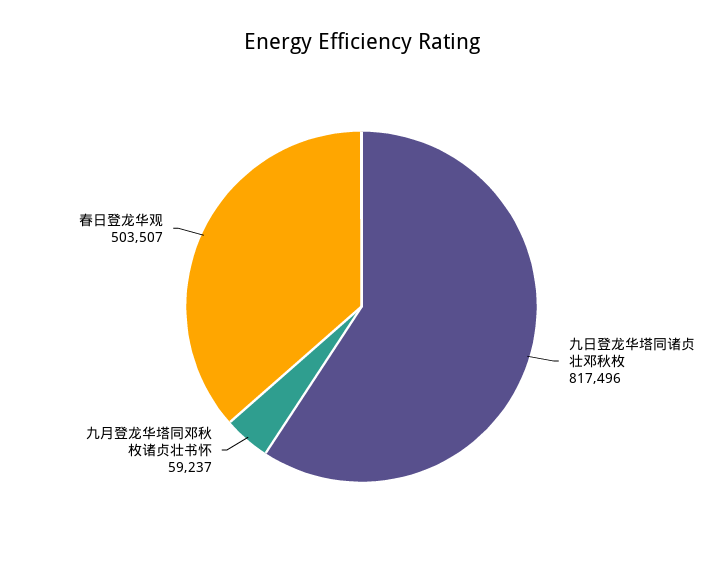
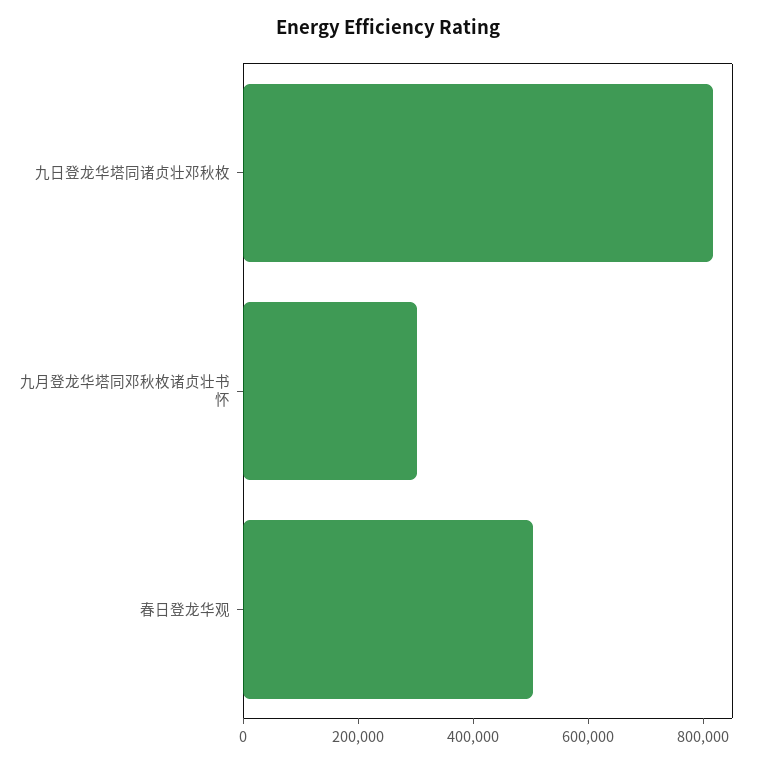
九月登龙华塔同邓秋枚诸贞壮书怀: 59237 -> 300000

